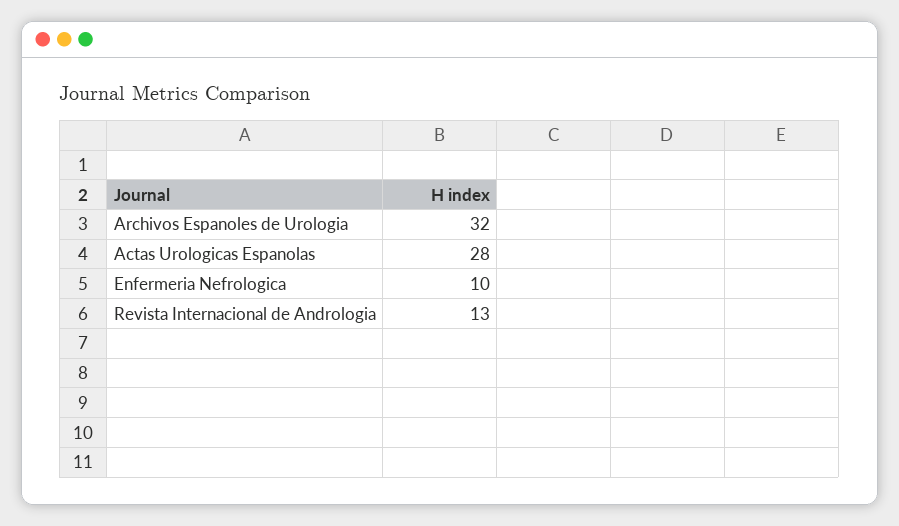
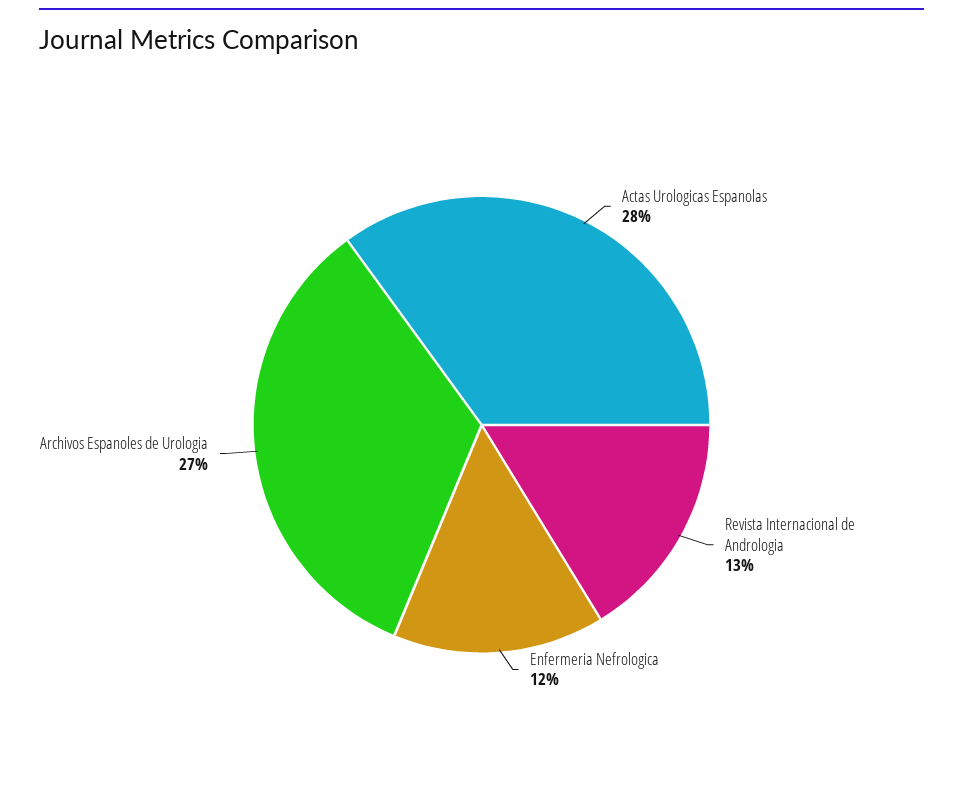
Archivos Espanoles de Urologia: 32 -> 27
Enfermeria Nefrologica: 10 -> 12

